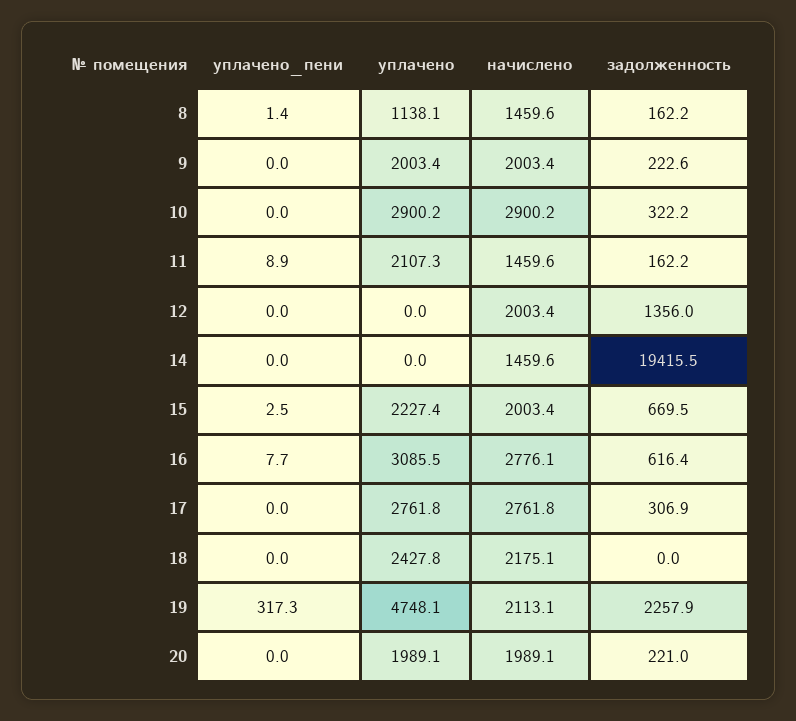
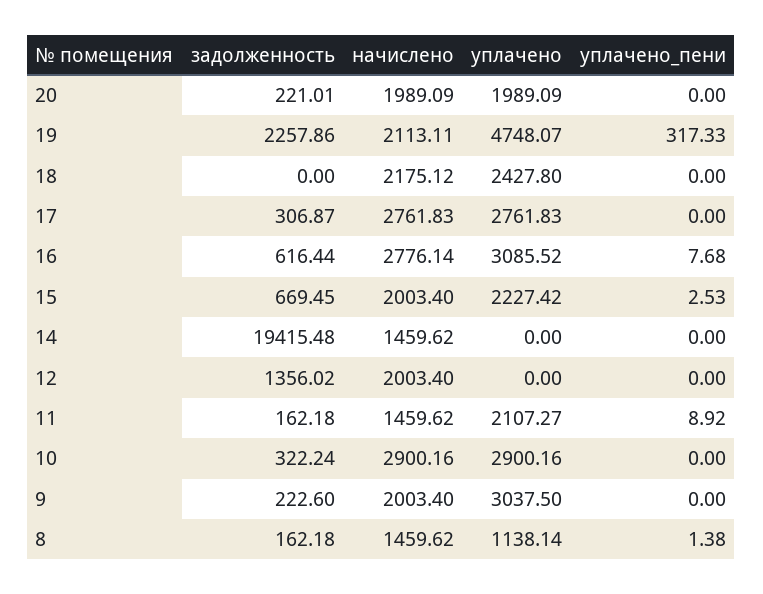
уплачено, 9: 2003.4 -> 3037.5

